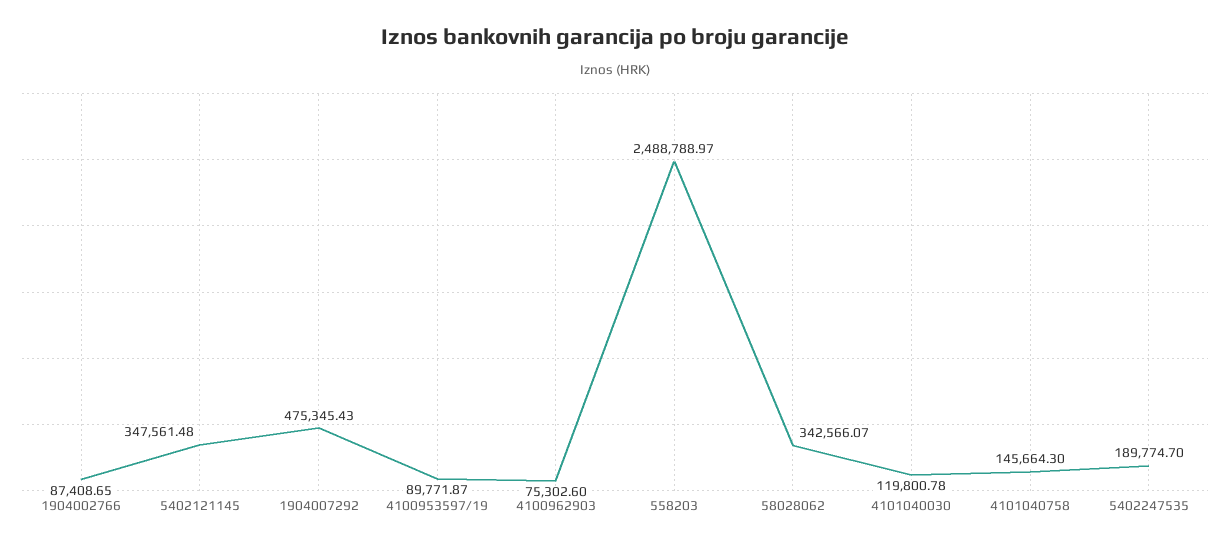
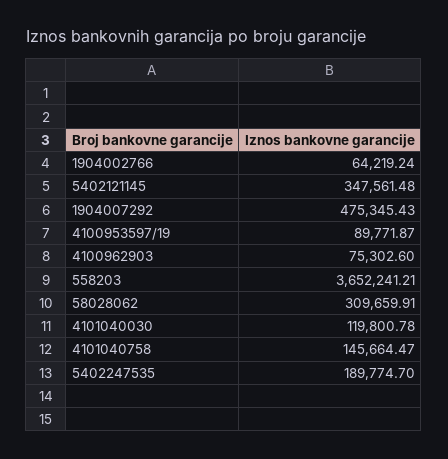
1904002766: 87408.65 -> 64219.24
558203: 2488788.97 -> 3652241.21
58028062: 342566.07 -> 309659.91
4101040758: 145664.3 -> 145664.47

